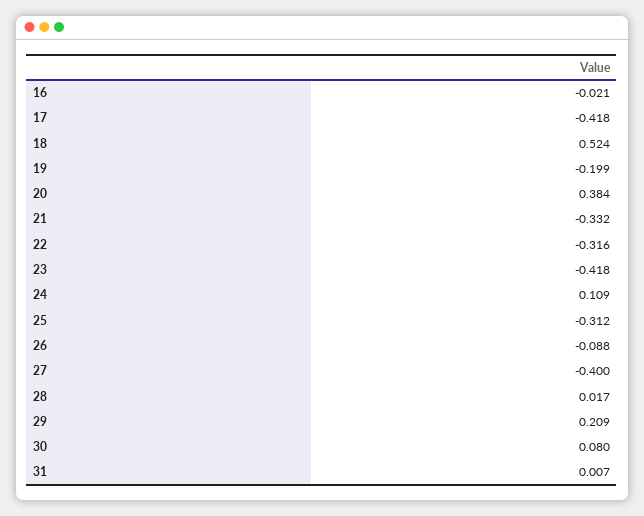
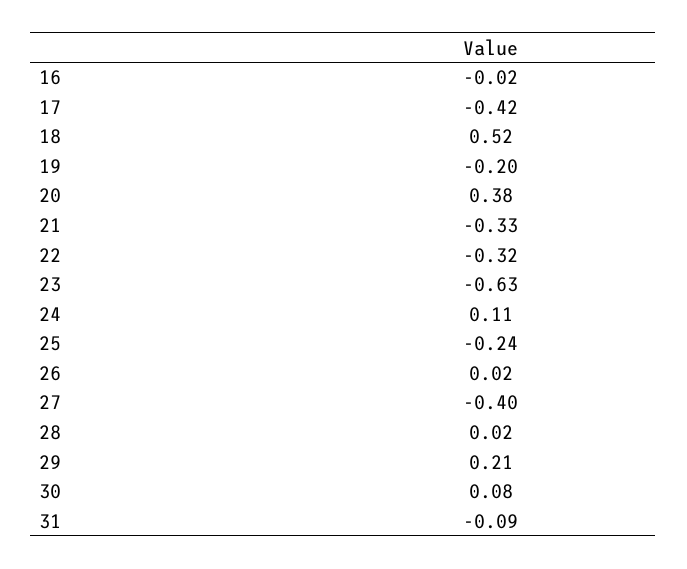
23: -0.418 -> -0.63
25: -0.312 -> -0.24
26: -0.088 -> 0.02
31: 0.007 -> -0.09

